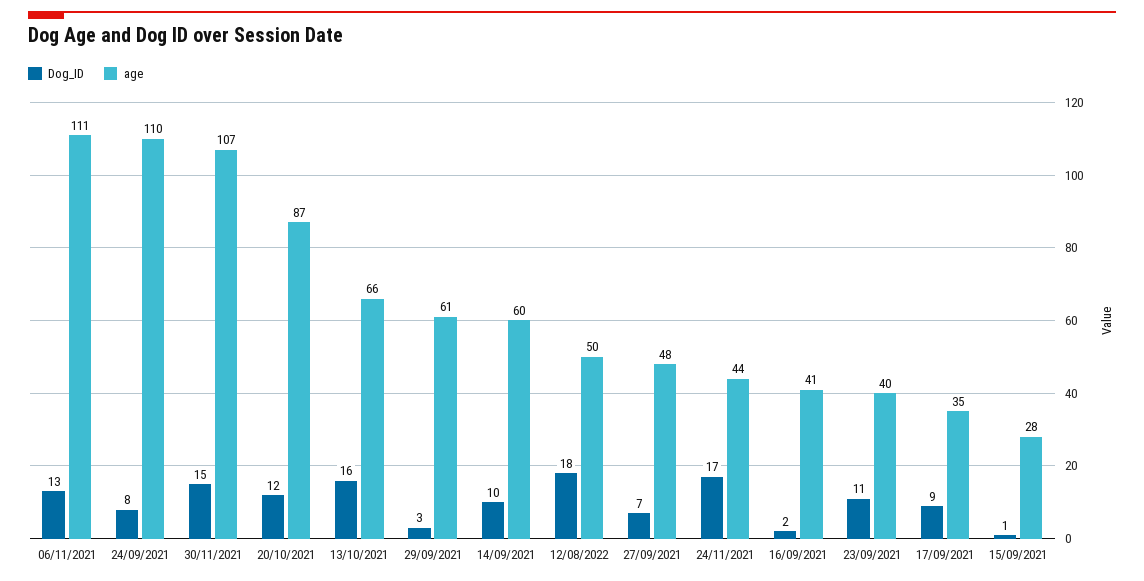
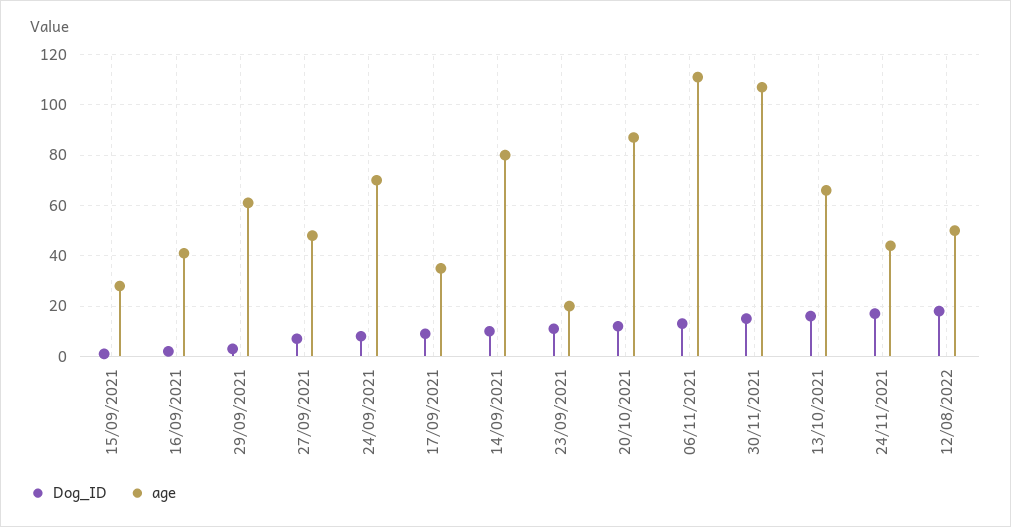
age, 24/09/2021: 110 -> 70
age, 14/09/2021: 60 -> 80
age, 23/09/2021: 40 -> 20

